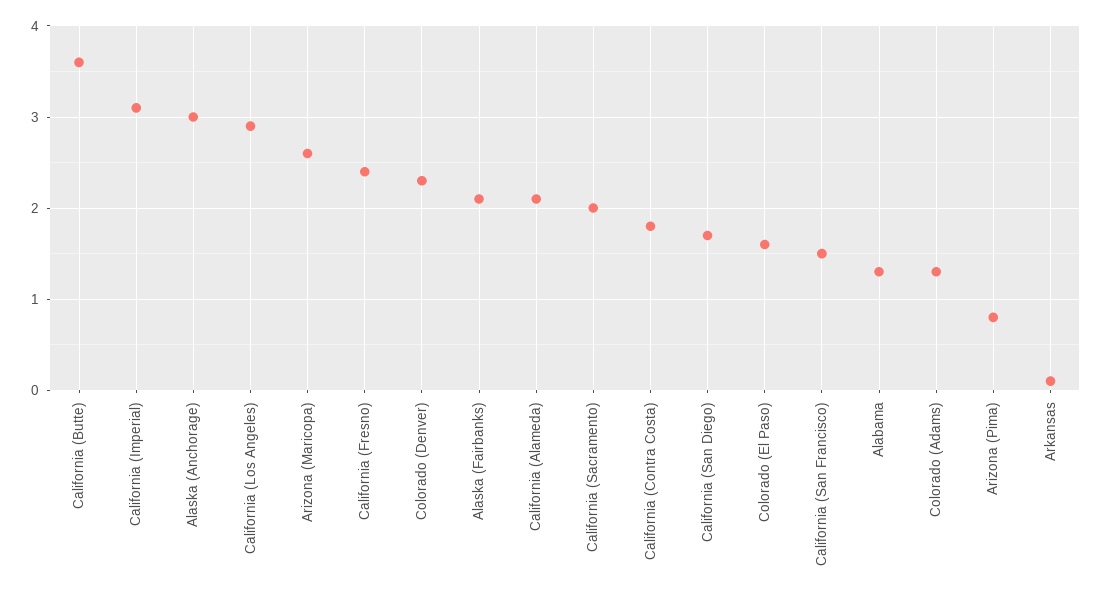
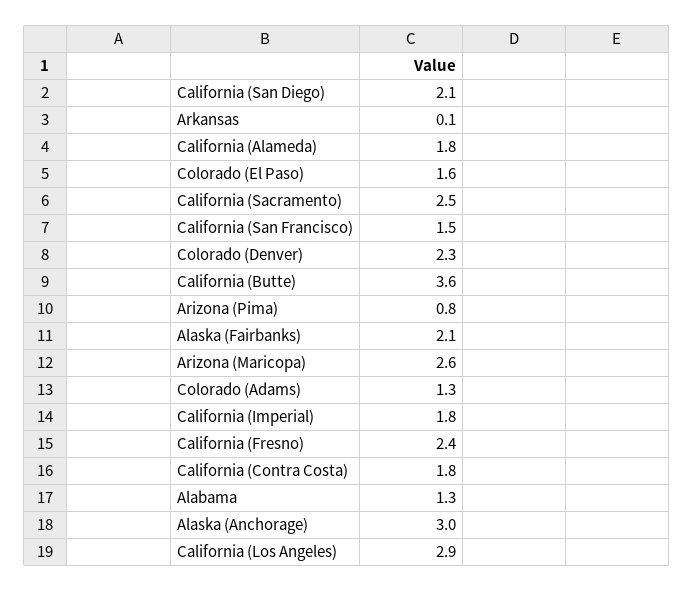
California (Imperial): 3.1 -> 1.8
California (Alameda): 2.1 -> 1.8
California (Sacramento): 2 -> 2.5
California (San Diego): 1.7 -> 2.1

